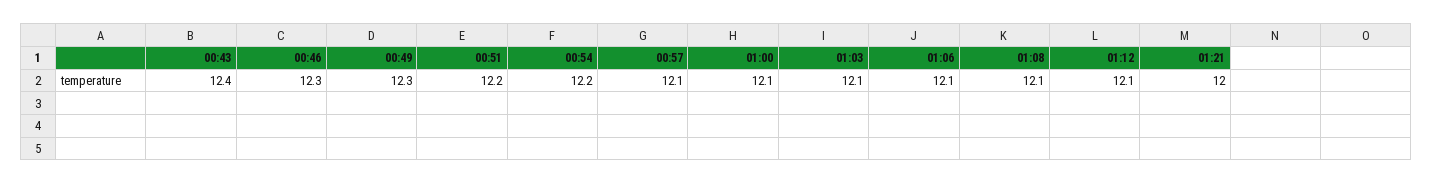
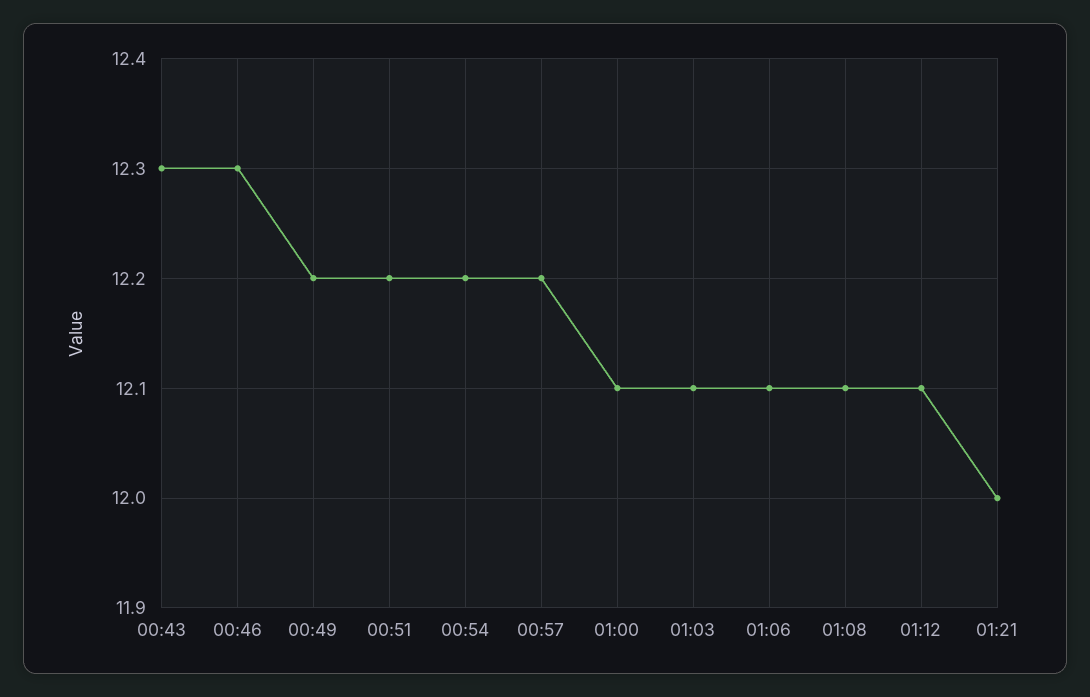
00:43: 12.4 -> 12.3
00:49: 12.3 -> 12.2
00:57: 12.1 -> 12.2

